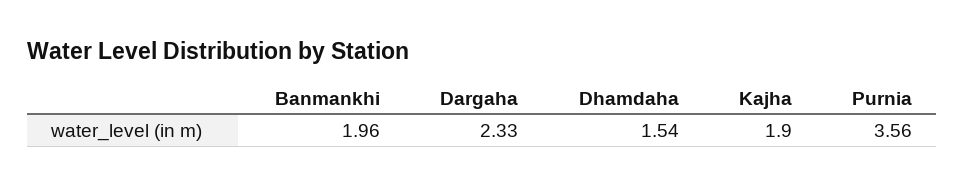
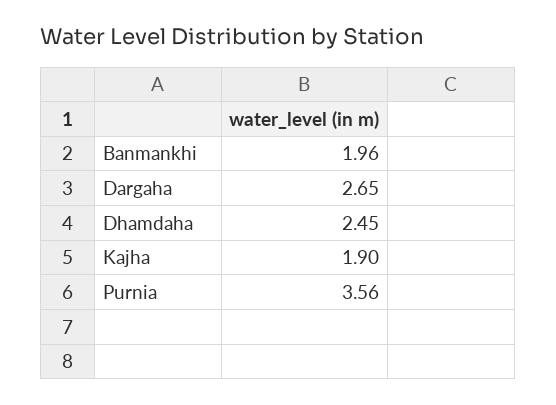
Dargaha: 2.33 -> 2.65
Dhamdaha: 1.54 -> 2.45

